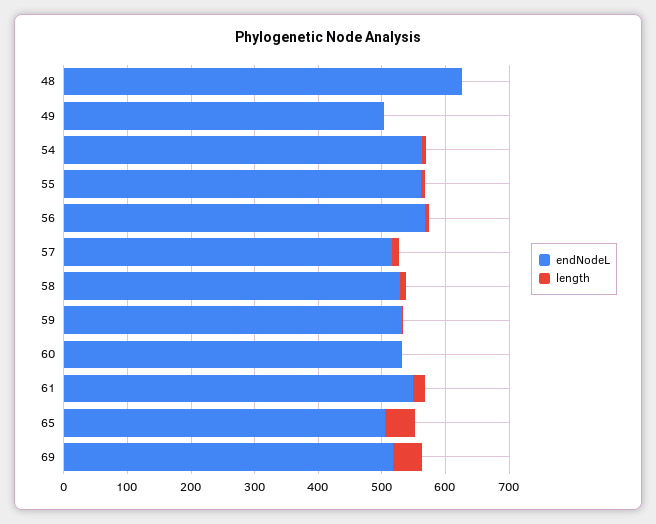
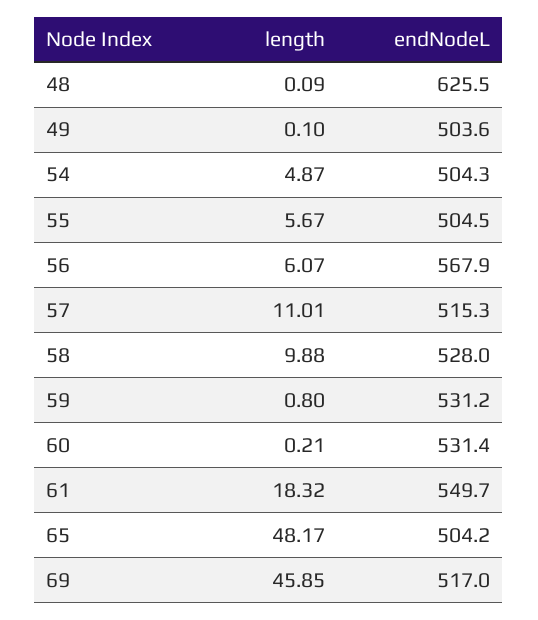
endNodeL, 54: 560 -> 504.3
endNodeL, 55: 560 -> 504.5

